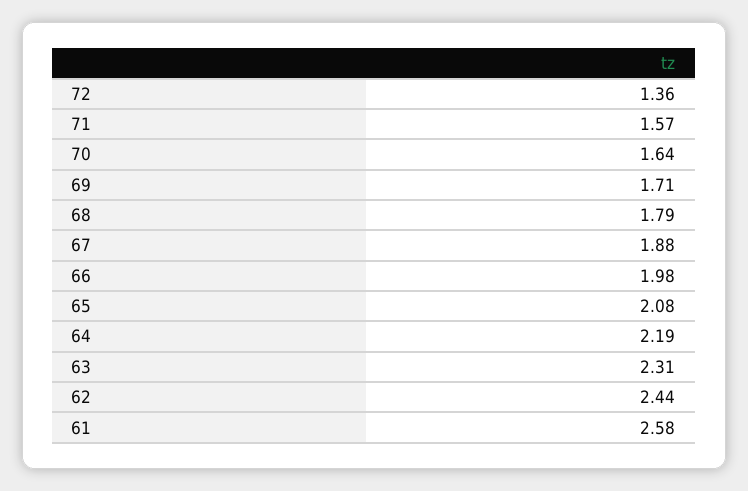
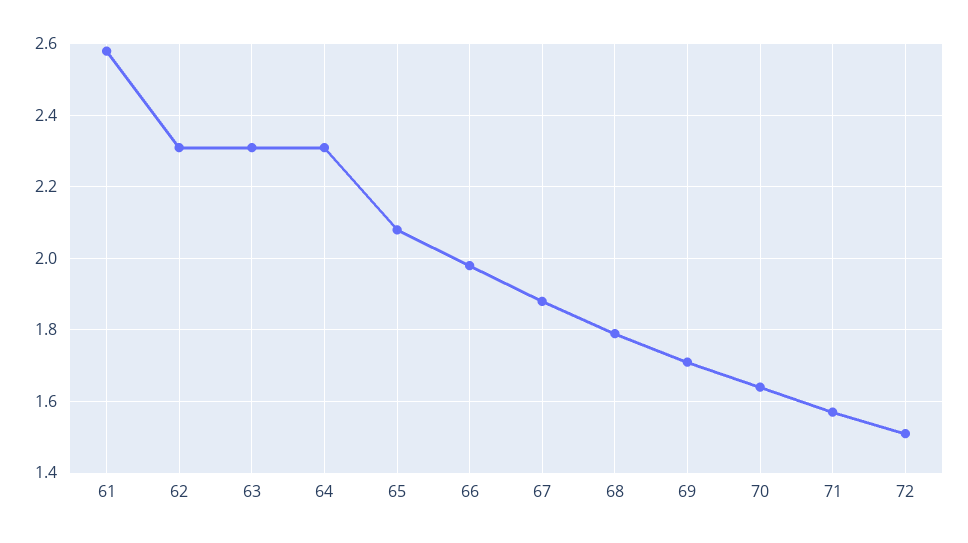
72: 1.36 -> 1.5
64: 2.19 -> 2.3
62: 2.44 -> 2.3

